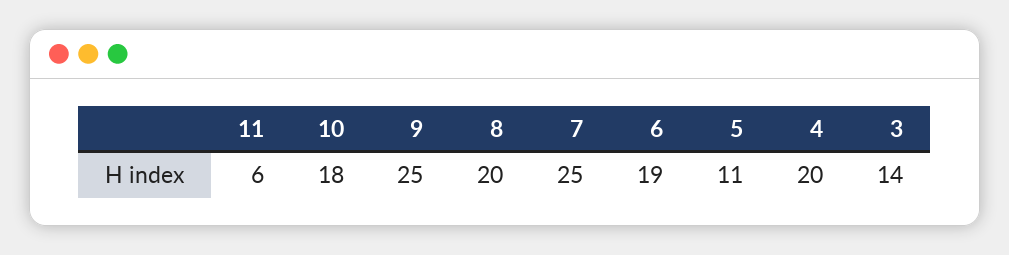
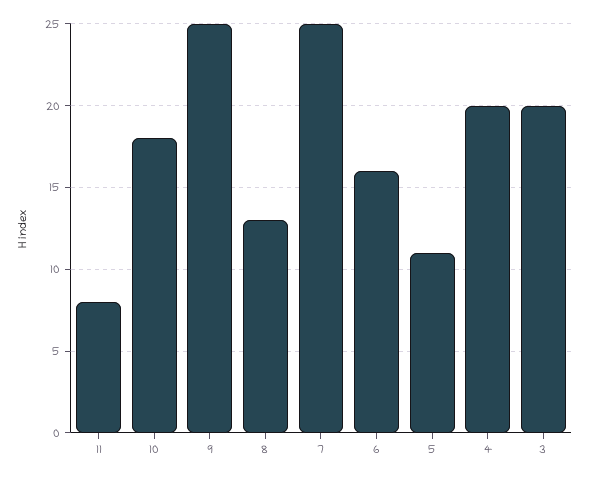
11: 6 -> 8
8: 20 -> 13
6: 19 -> 16
3: 14 -> 20

